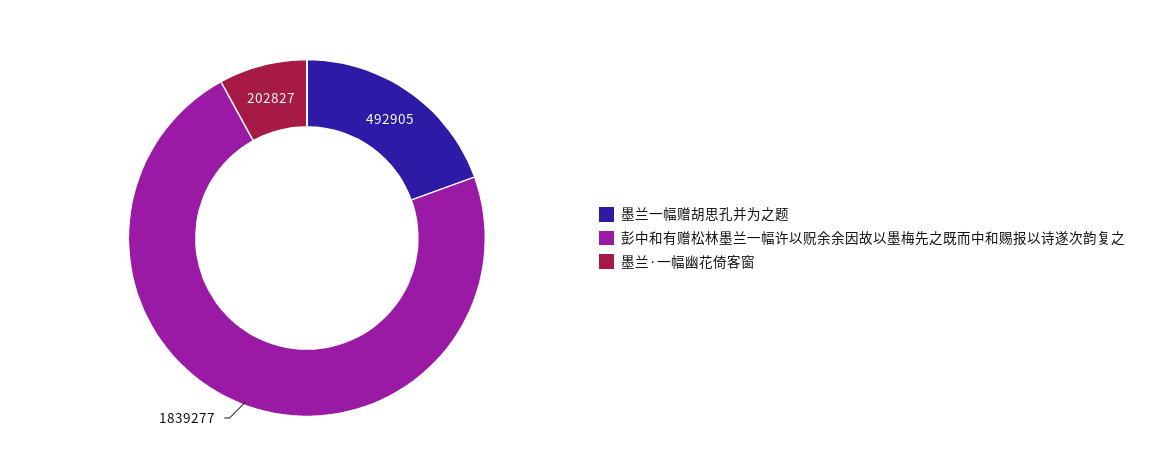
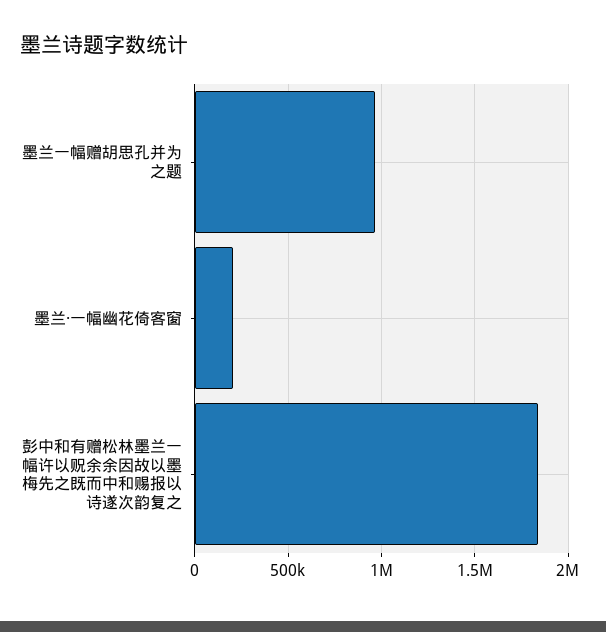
墨兰一幅赠胡思孔并为之题: 492905 -> 950000

